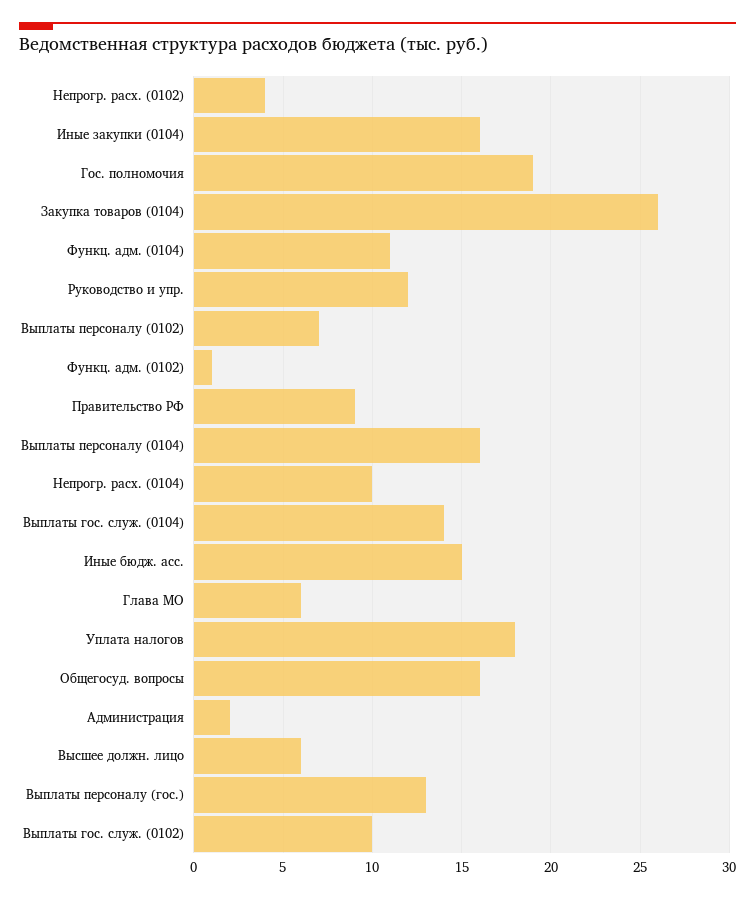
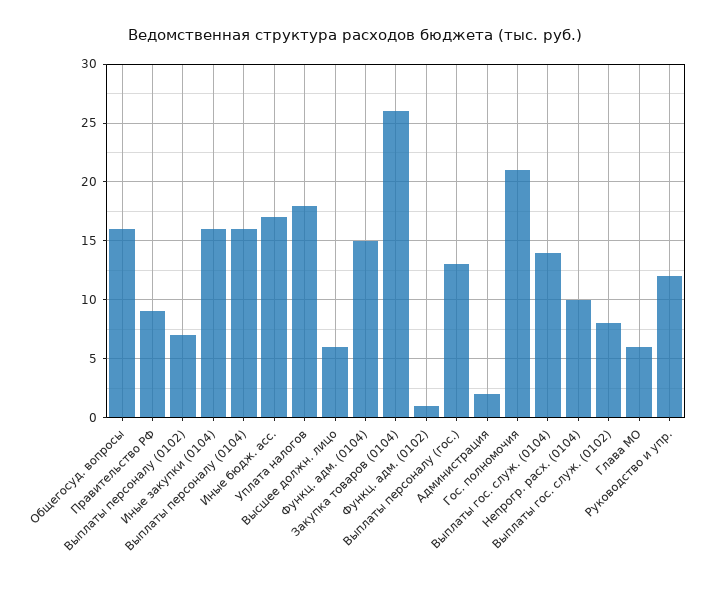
Непрогр. расх. (0102): 4 -> none
Гос. полномочия: 19 -> 21
Функц. адм. (0104): 11 -> 15
Иные бюдж. асс.: 15 -> 17
Выплаты гос. служ. (0102): 10 -> 8

